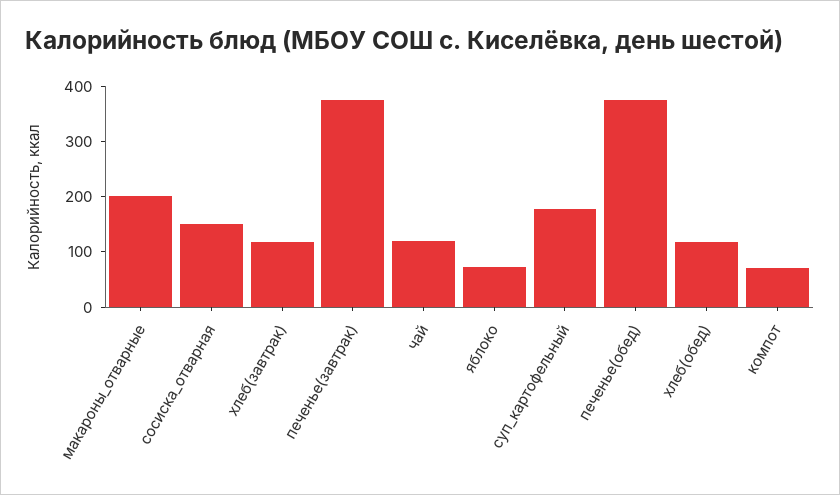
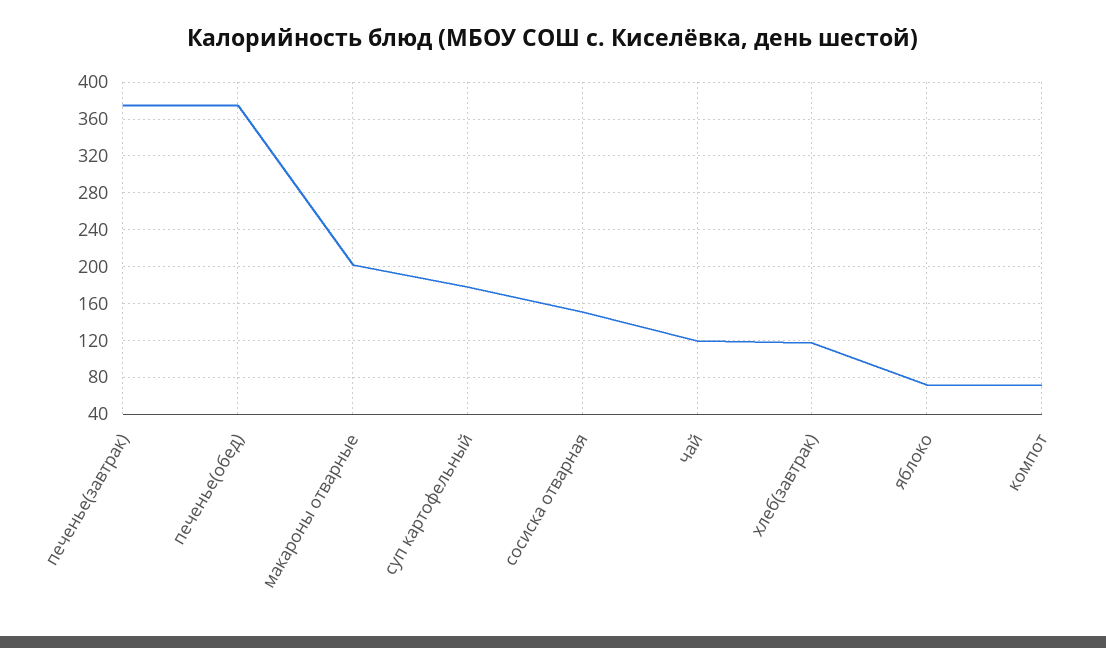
хлеб(обед): 120 -> none

